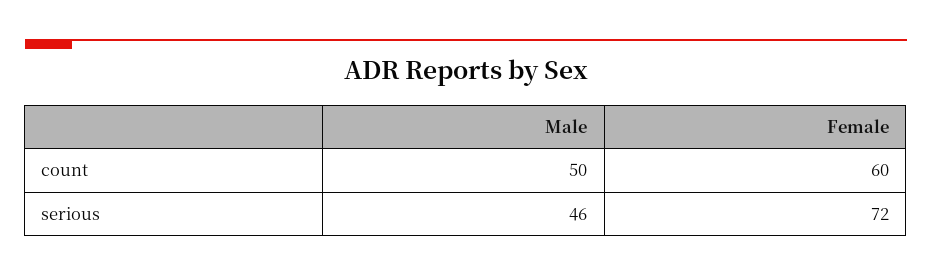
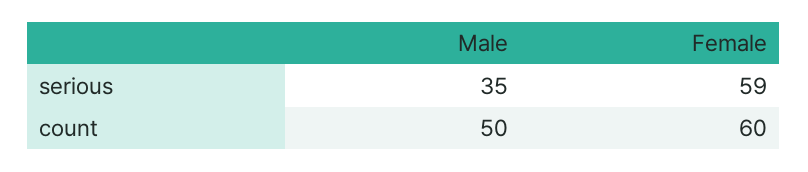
Male, serious: 46 -> 35
Female, serious: 72 -> 59

